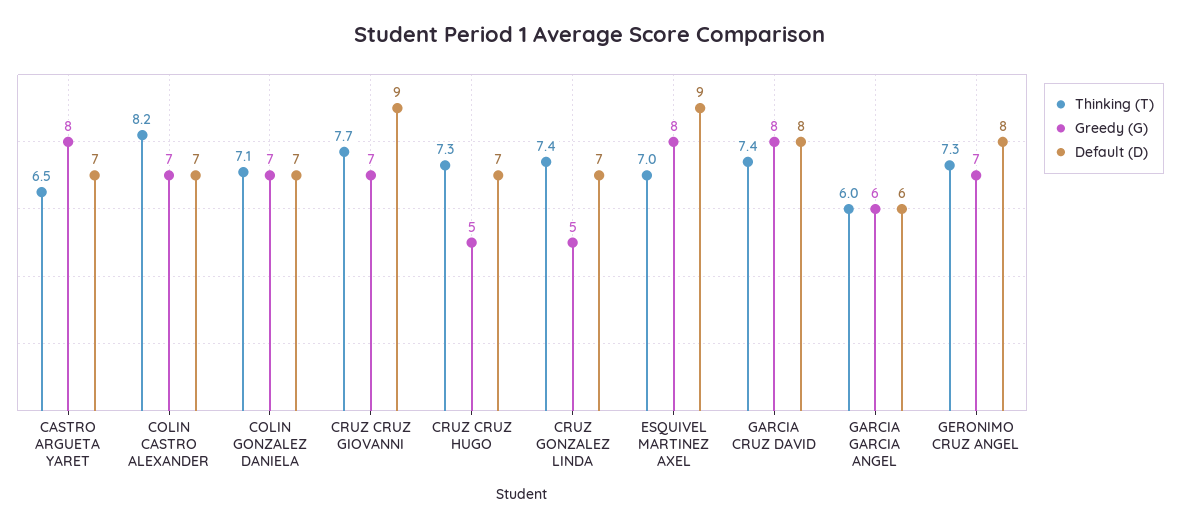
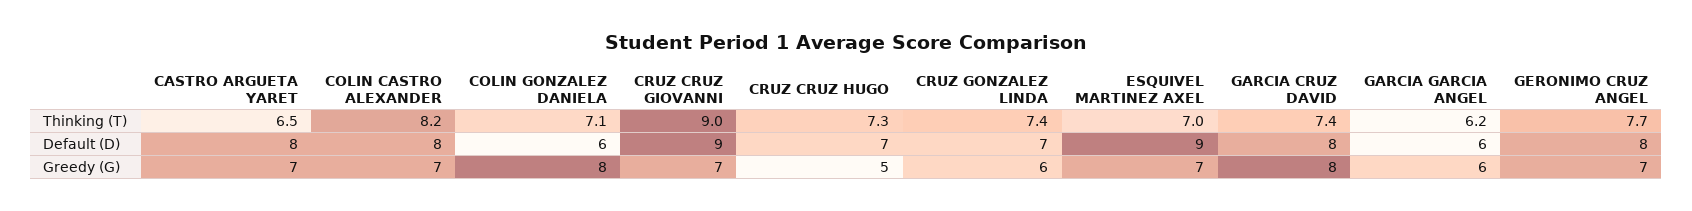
Greedy (G), CASTRO ARGUETA YARET: 8 -> 7
Default (D), CASTRO ARGUETA YARET: 7 -> 8
Default (D), COLIN CASTRO ALEXANDER: 7 -> 8
Greedy (G), COLIN GONZALEZ DANIELA: 7 -> 8
Default (D), COLIN GONZALEZ DANIELA: 7 -> 6
Thinking (T), CRUZ CRUZ GIOVANNI: 7.7 -> 9
Greedy (G), CRUZ GONZALEZ LINDA: 5 -> 6
Greedy (G), ESQUIVEL MARTINEZ AXEL: 8 -> 7
Thinking (T), GARCIA GARCIA ANGEL: 6 -> 6.2
Thinking (T), GERONIMO CRUZ ANGEL: 7.3 -> 7.7

